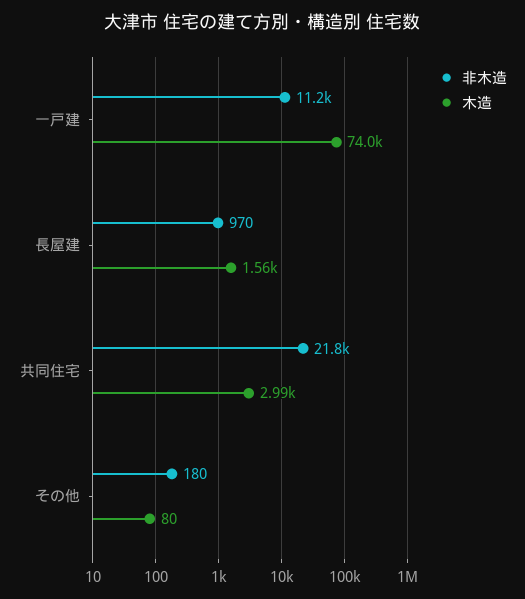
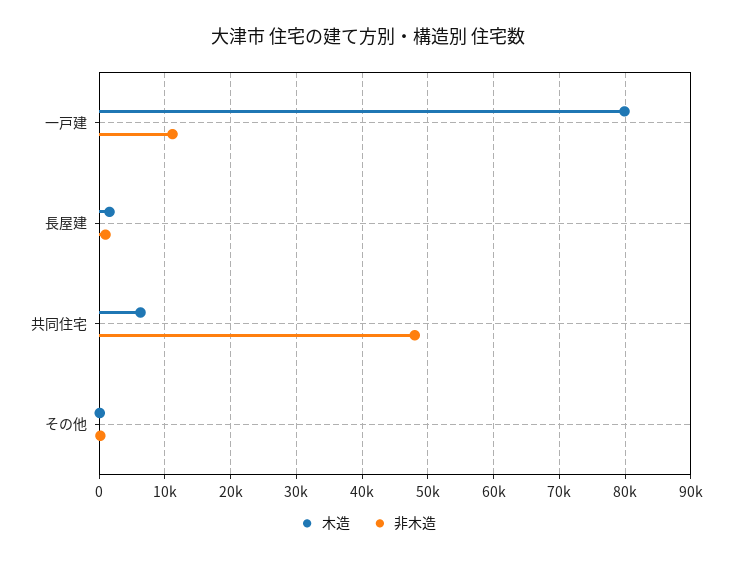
木造, 一戸建: 74000 -> 80000
非木造, 共同住宅: 21800 -> 48000
木造, 共同住宅: 2990 -> 6000

